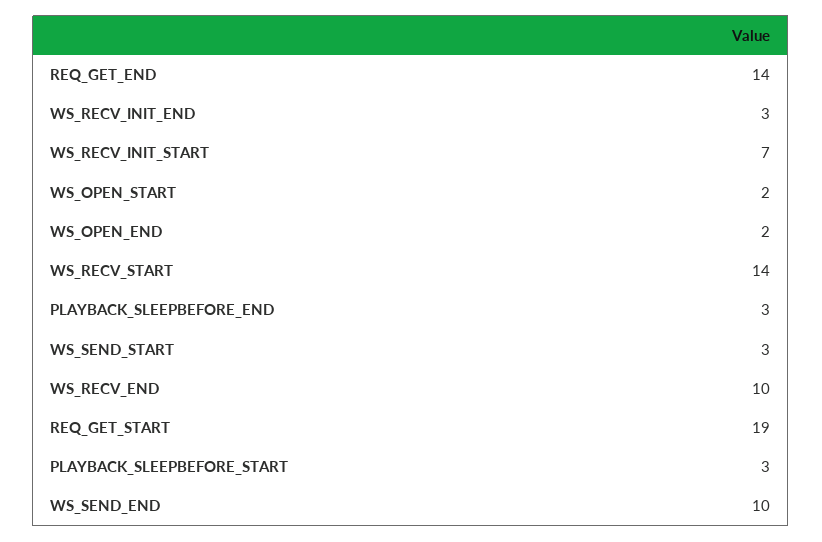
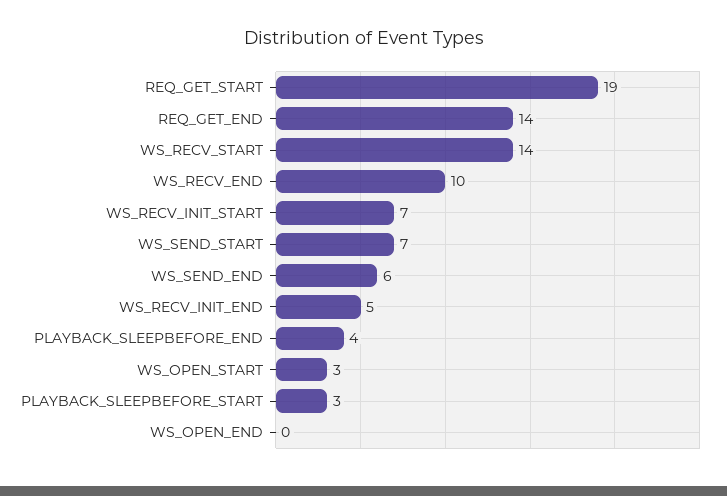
WS_RECV_INIT_END: 3 -> 5
WS_OPEN_START: 2 -> 3
WS_OPEN_END: 2 -> 0
PLAYBACK_SLEEPBEFORE_END: 3 -> 4
WS_SEND_START: 3 -> 7
WS_SEND_END: 10 -> 6

